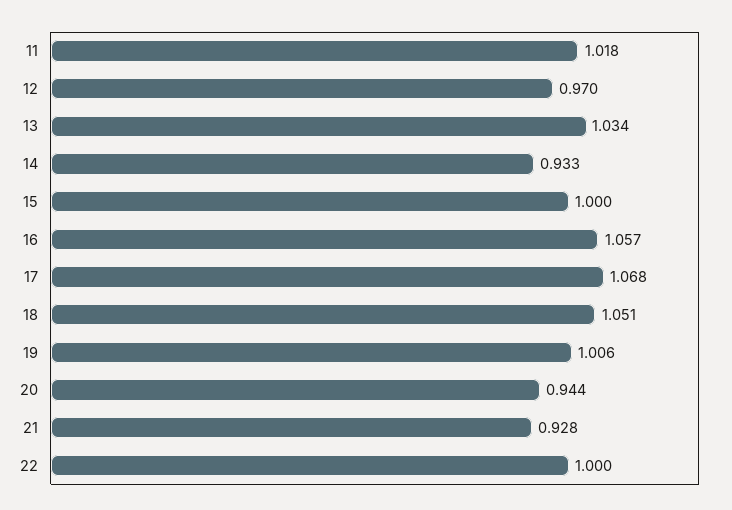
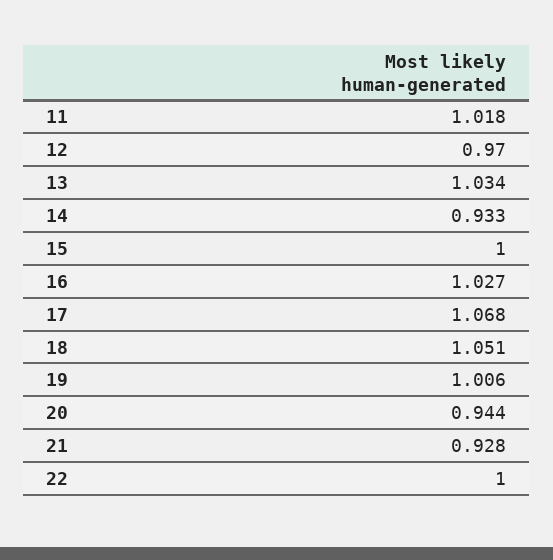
16: 1.057 -> 1.027

